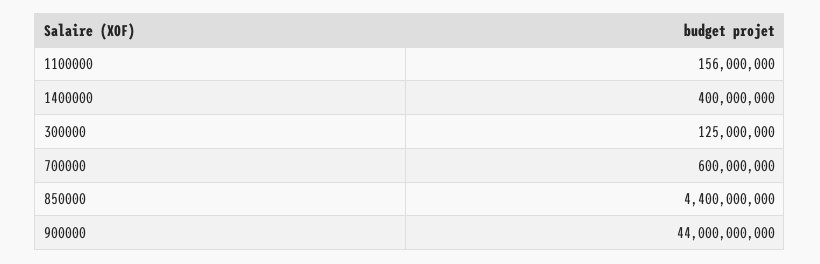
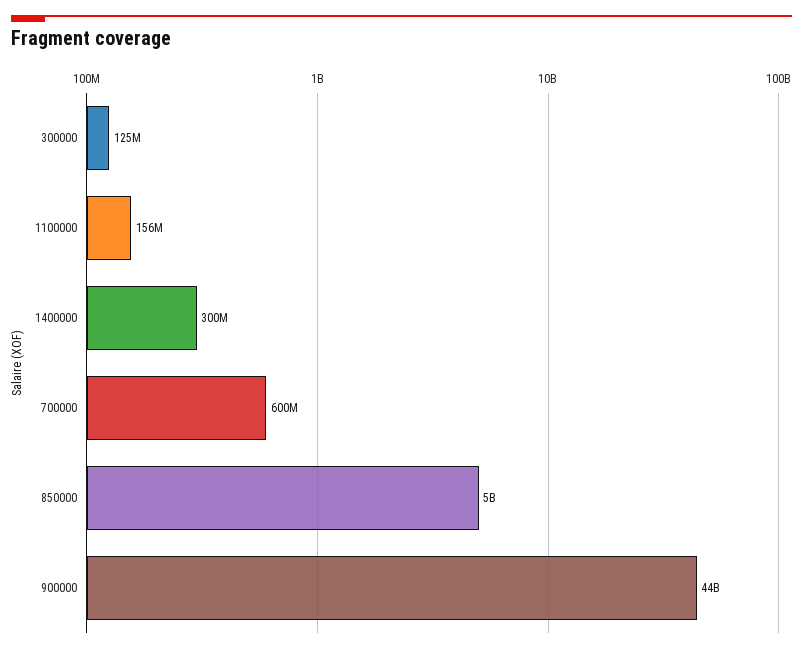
1400000: 400000000 -> 300000000
850000: 4400000000 -> 5000000000

